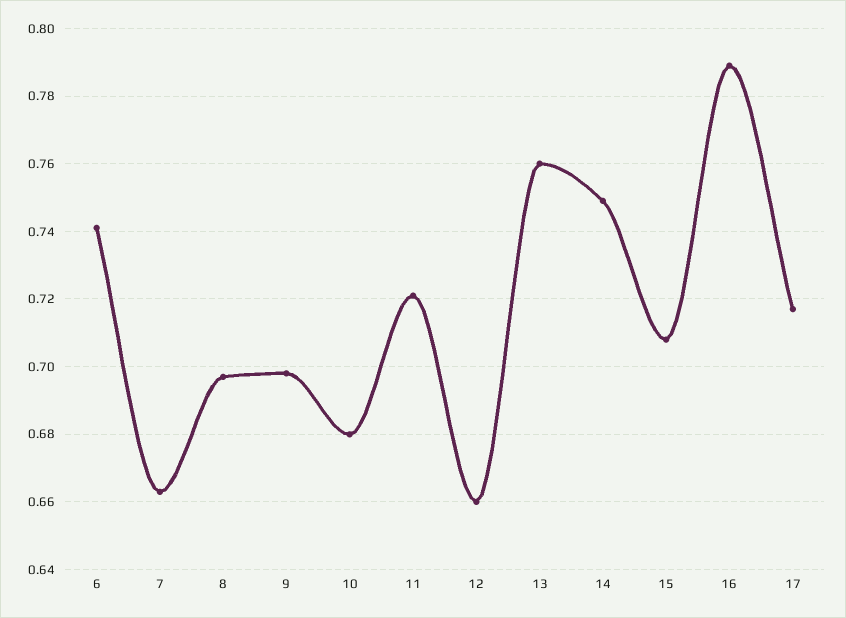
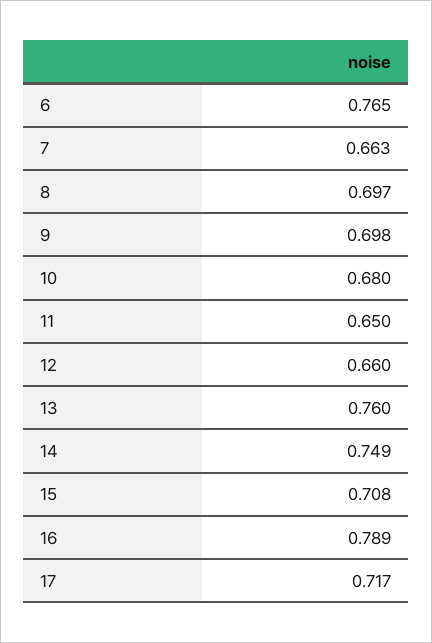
6: 0.74 -> 0.765
11: 0.72 -> 0.65

